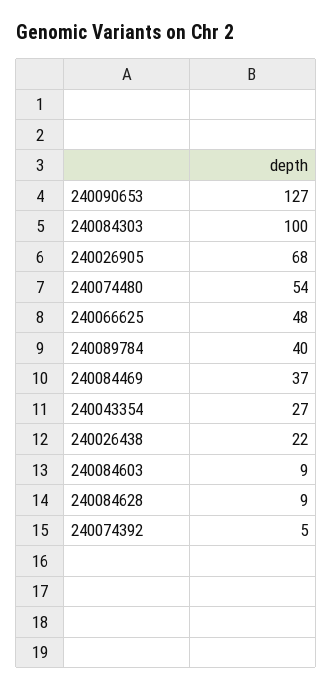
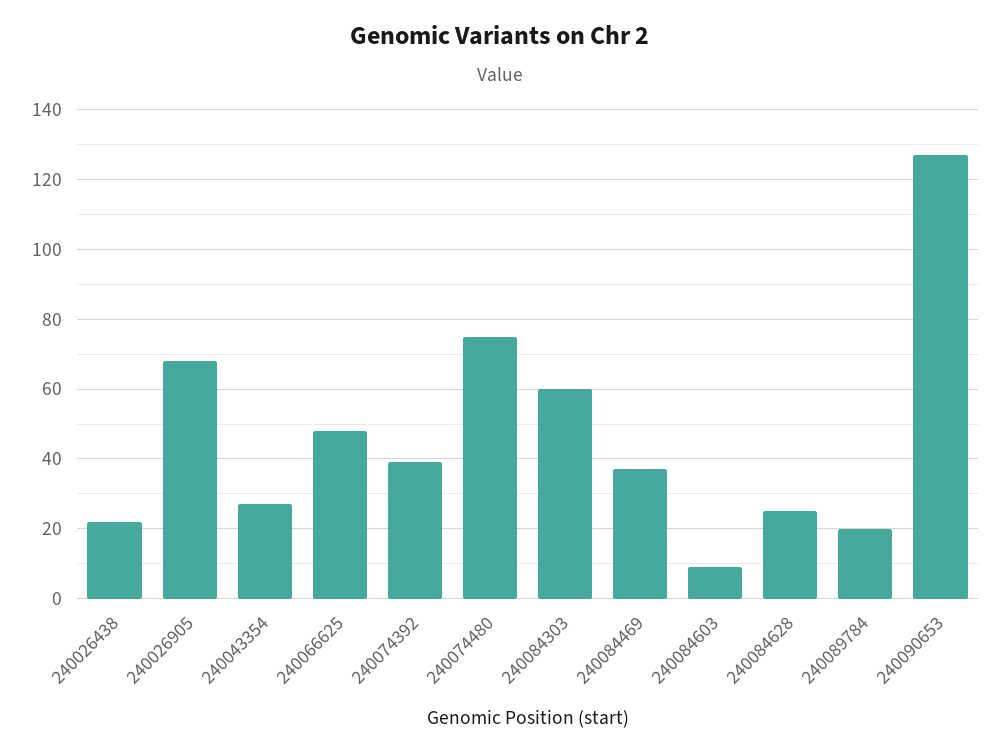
240084303: 100 -> 60
240074480: 54 -> 75
240089784: 40 -> 20
240084628: 9 -> 25
240074392: 5 -> 40

